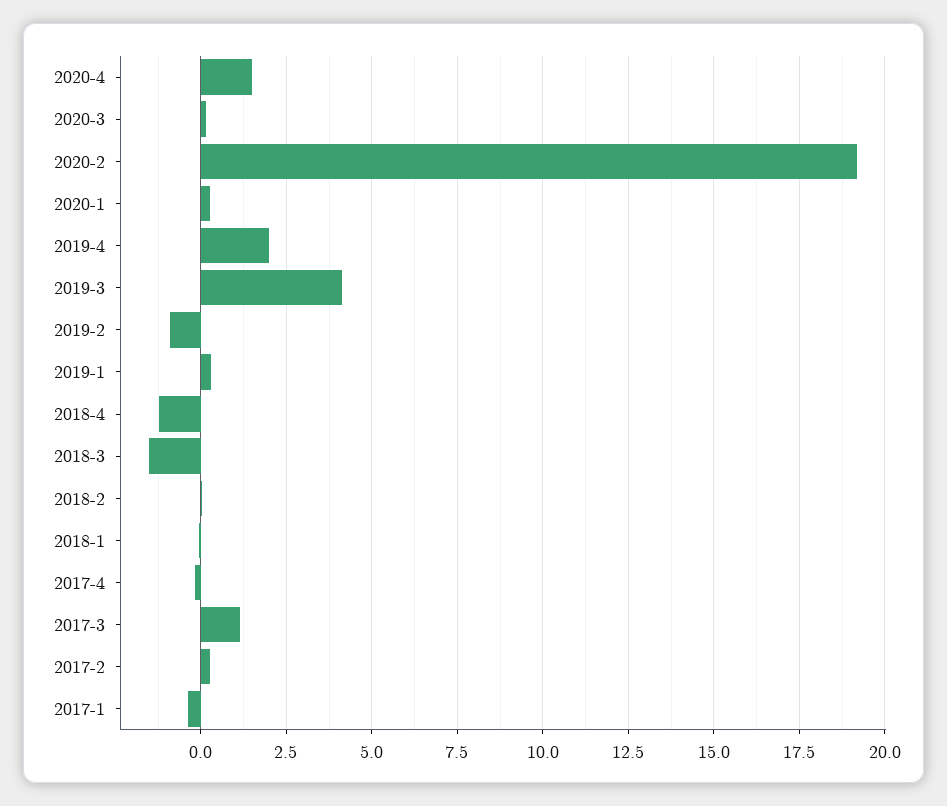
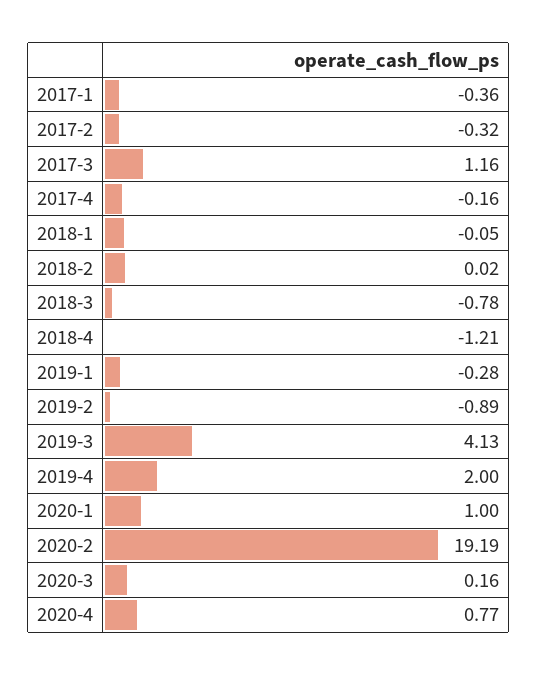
2020-4: 1.5 -> 0.77
2020-1: 0.25 -> 1
2019-1: 0.25 -> -0.28
2018-3: -1.5 -> -0.78
2017-2: 0.25 -> -0.32

